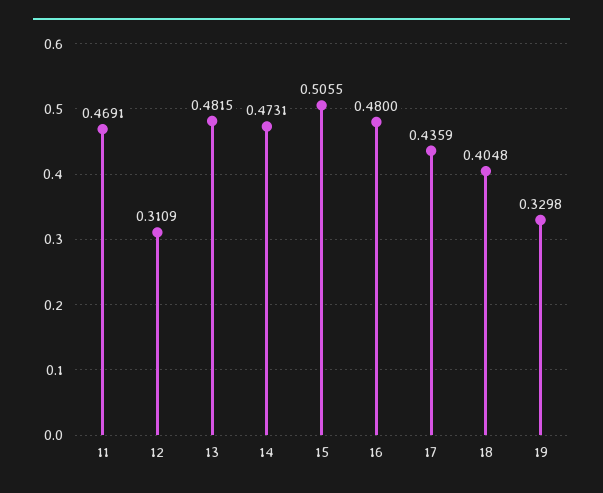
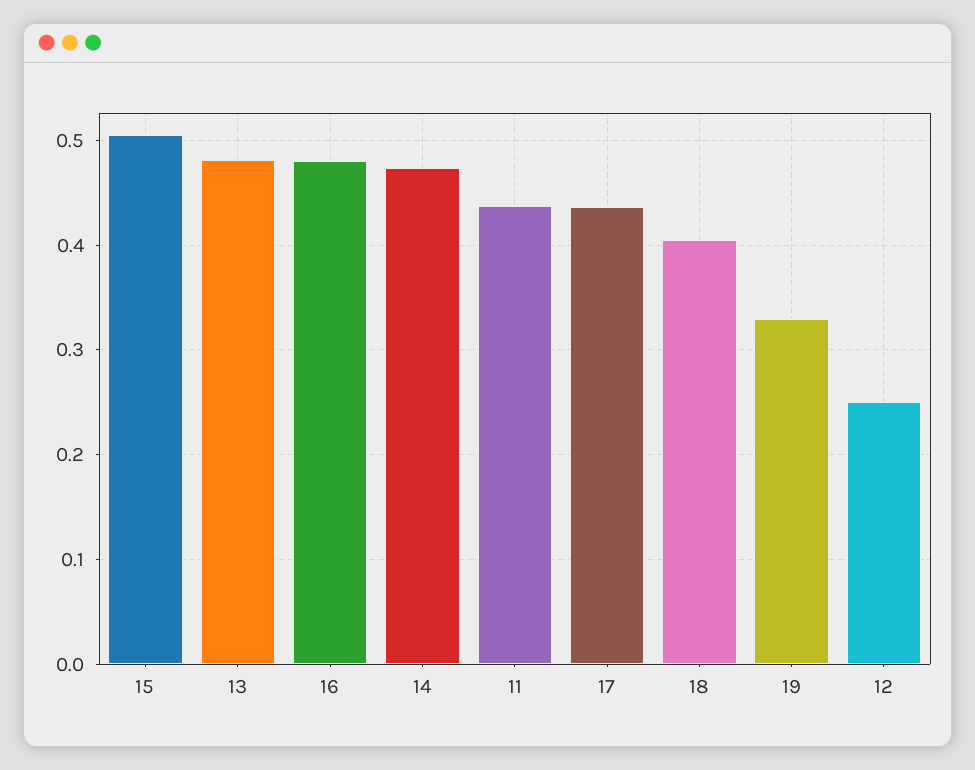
11: 0.4691 -> 0.44
12: 0.3109 -> 0.25

